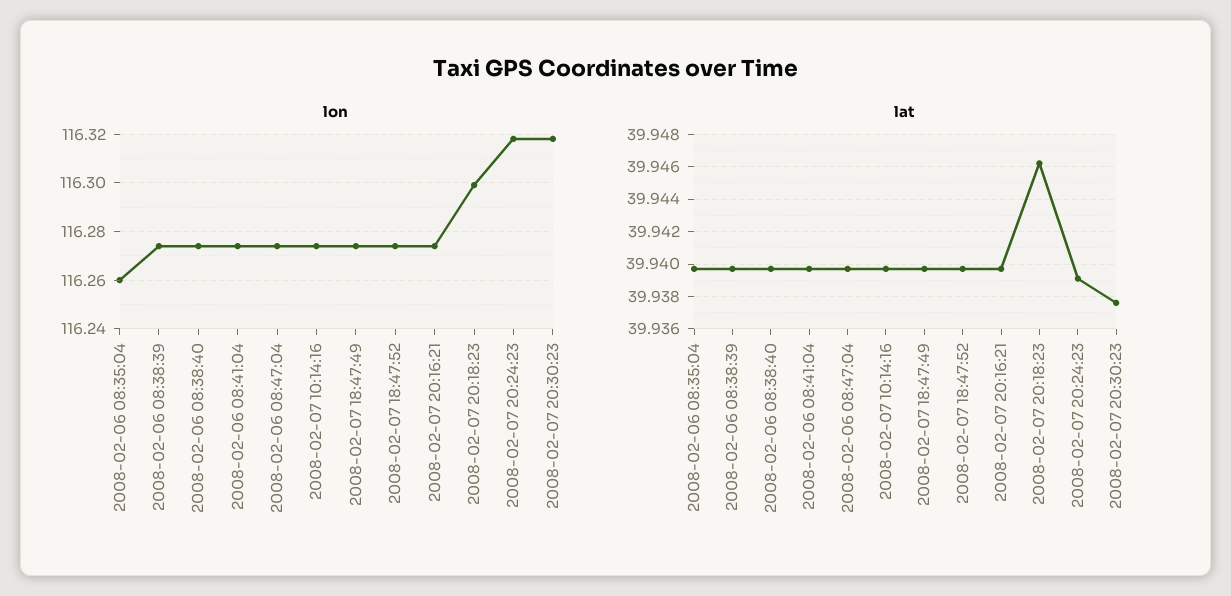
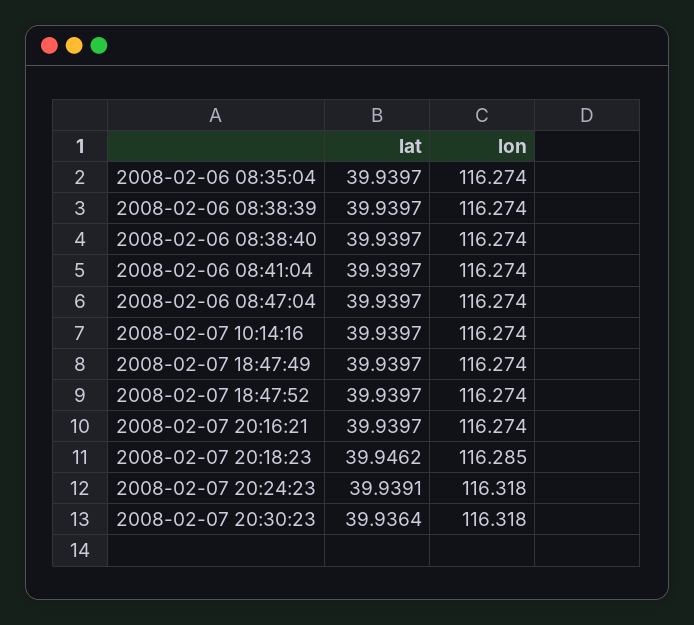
lon, 2008-02-06 08:35:04: 116.26 -> 116.274
lon, 2008-02-07 20:18:23: 116.3 -> 116.285
lat, 2008-02-07 20:30:23: 39.9375 -> 39.9364

